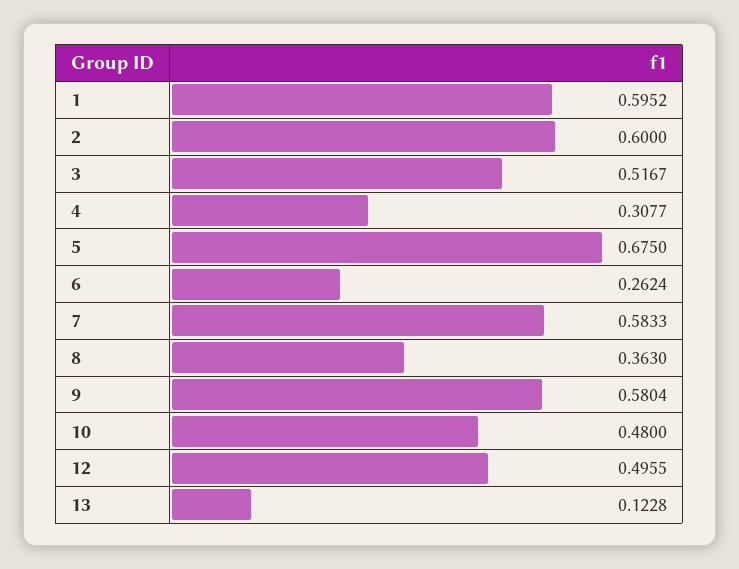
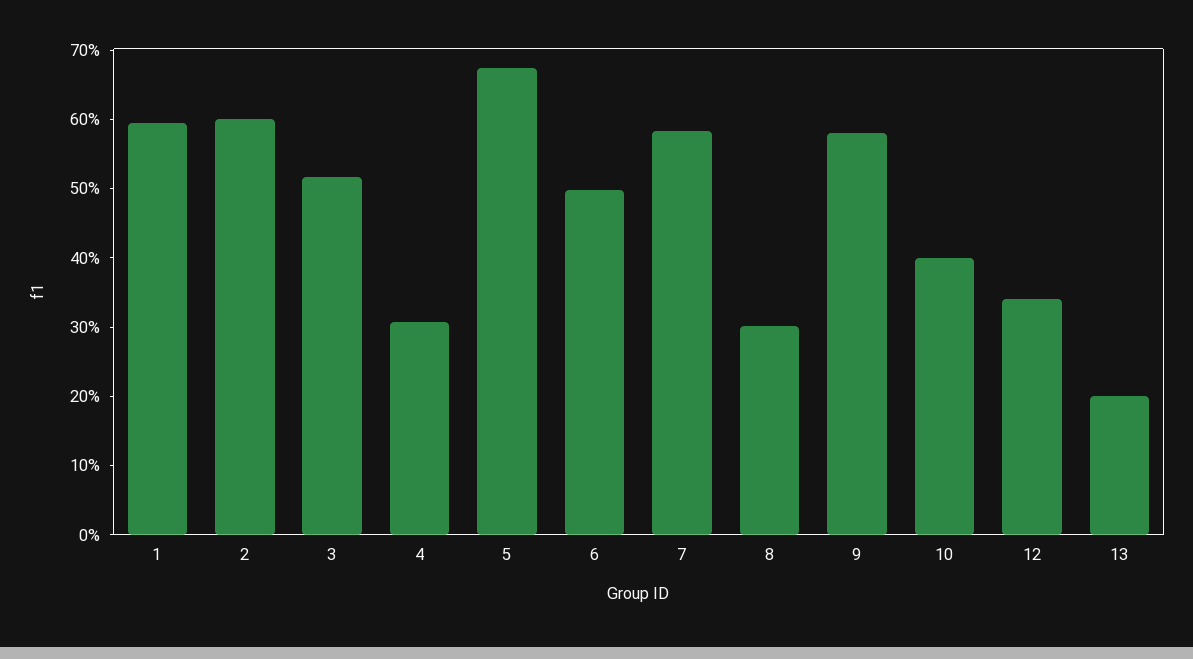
6: 0.2624 -> 0.5
8: 0.363 -> 0.3
10: 0.48 -> 0.4
12: 0.4955 -> 0.34
13: 0.1228 -> 0.2

